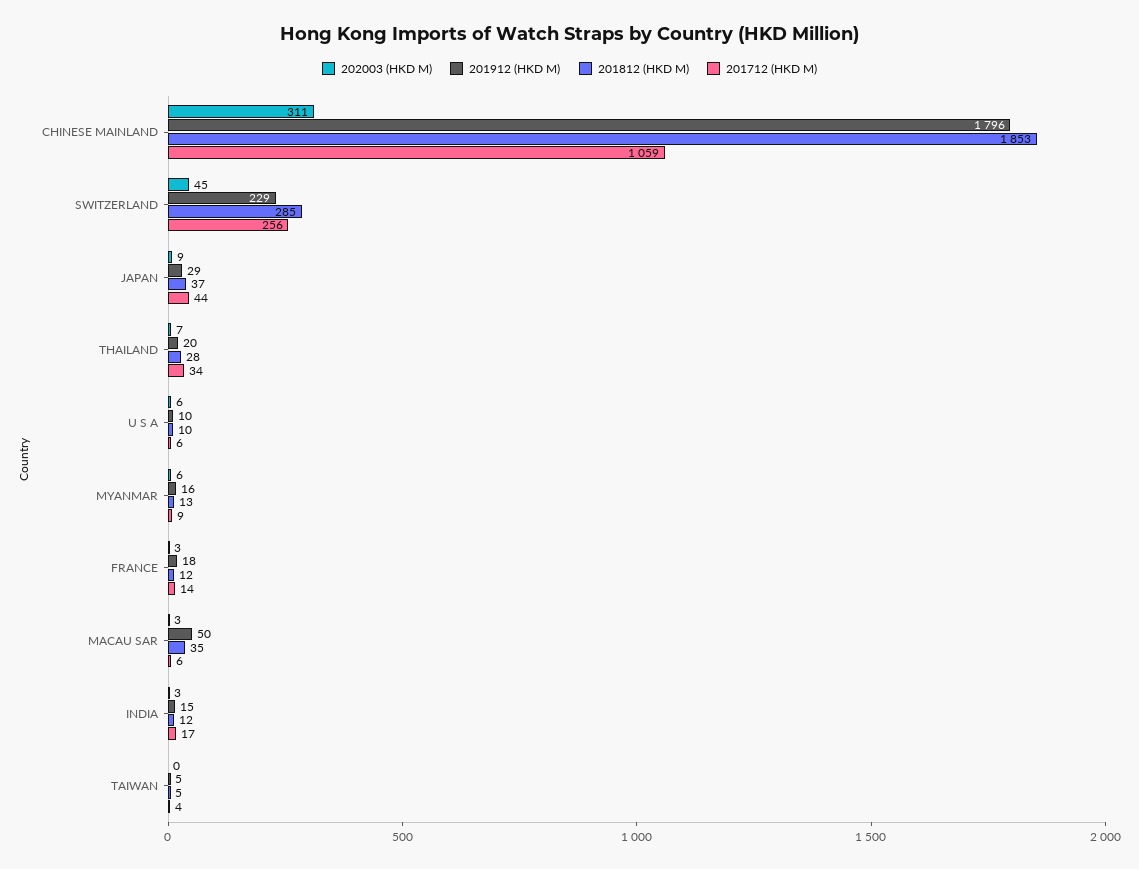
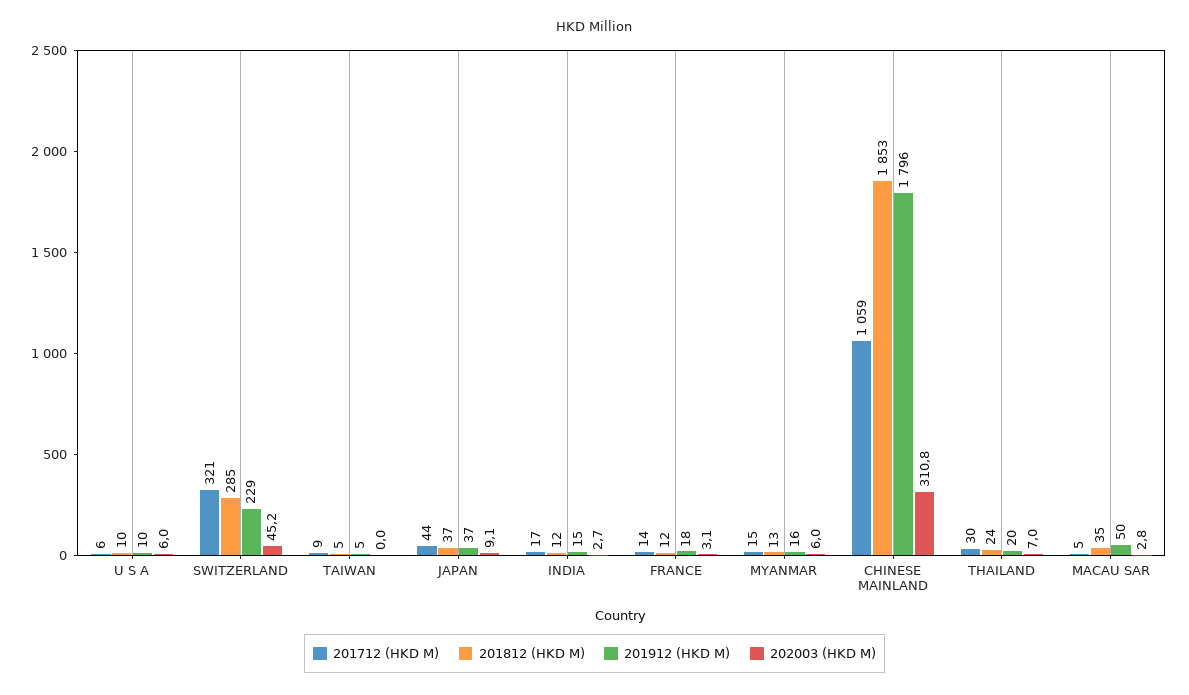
201712 (HKD M), SWITZERLAND: 256 -> 321
201912 (HKD M), JAPAN: 29 -> 37
201812 (HKD M), THAILAND: 28 -> 24
201712 (HKD M), THAILAND: 34 -> 30
201712 (HKD M), MYANMAR: 9 -> 15
201712 (HKD M), MACAU SAR: 6 -> 5
201712 (HKD M), TAIWAN: 4 -> 9

